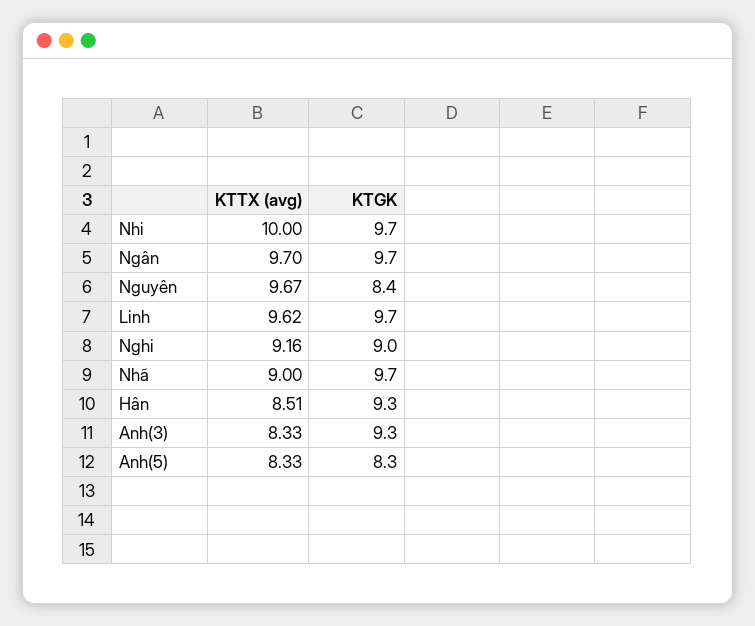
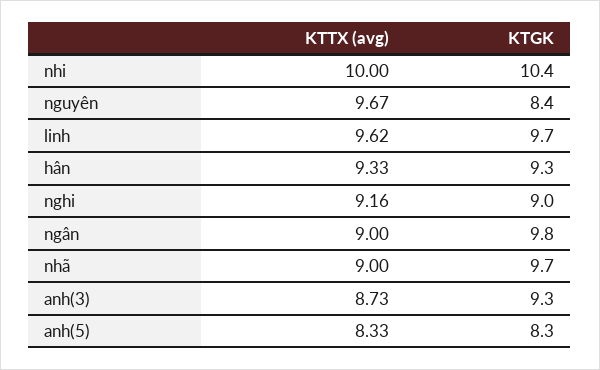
KTGK, Nhi: 9.7 -> 10.4
KTTX (avg), Ngân: 9.7 -> 9
KTGK, Ngân: 9.7 -> 9.8
KTTX (avg), Hân: 8.51 -> 9.33
KTTX (avg), Anh(3): 8.33 -> 8.73

